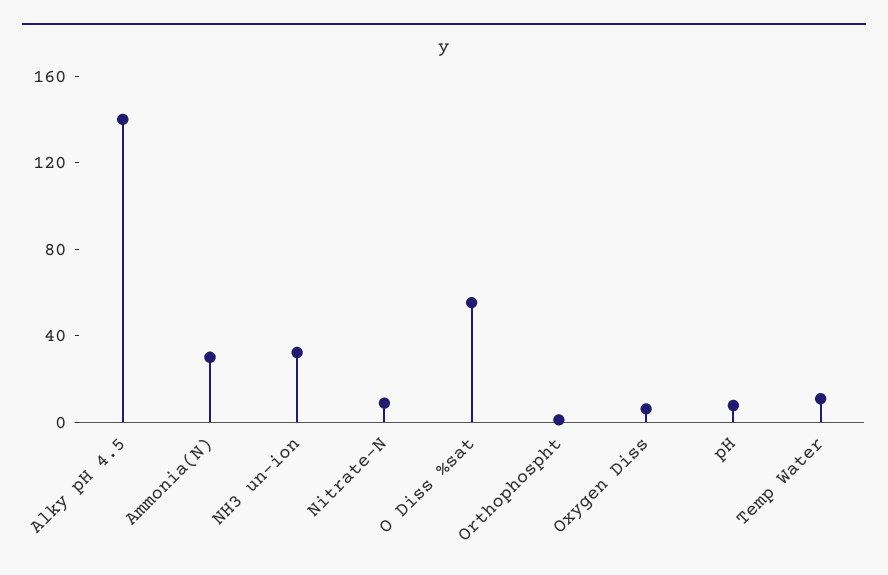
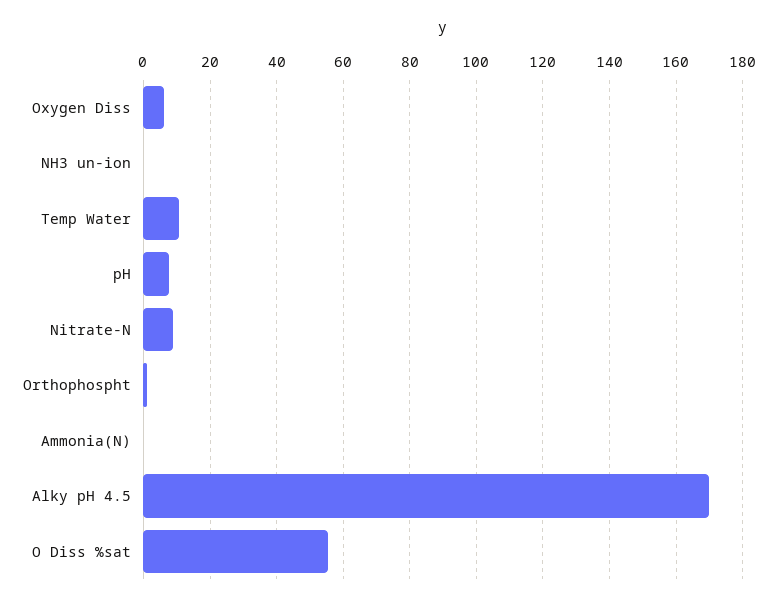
Alky pH 4.5: 140 -> 170
Ammonia(N): 30 -> 0
NH3 un-ion: 30 -> 0

